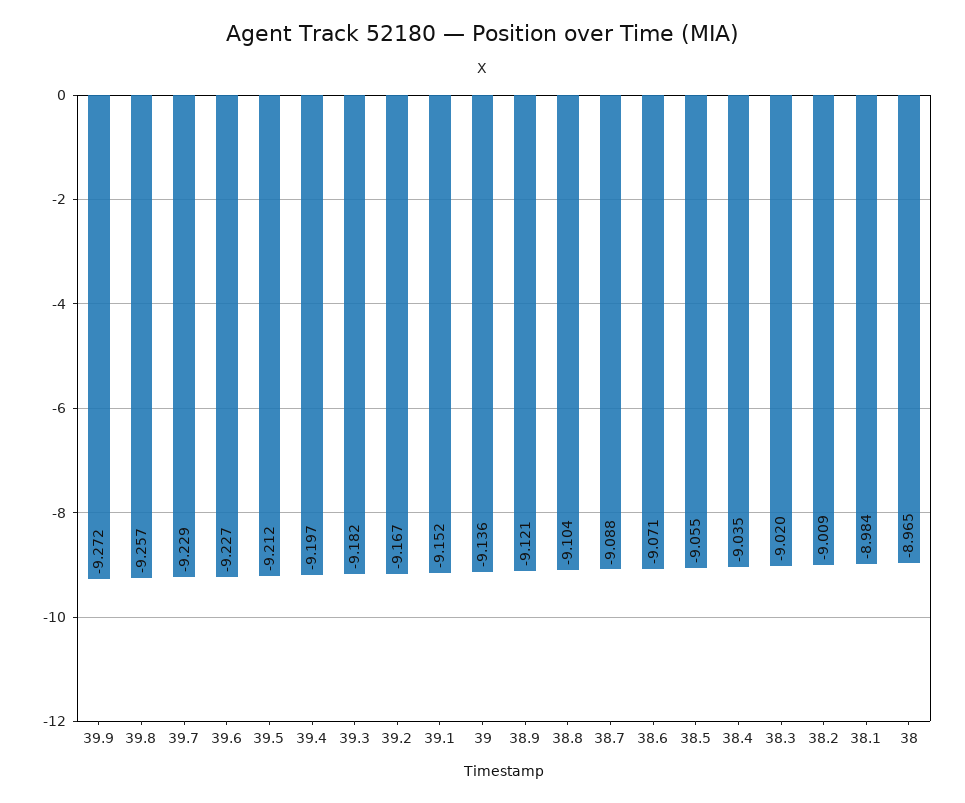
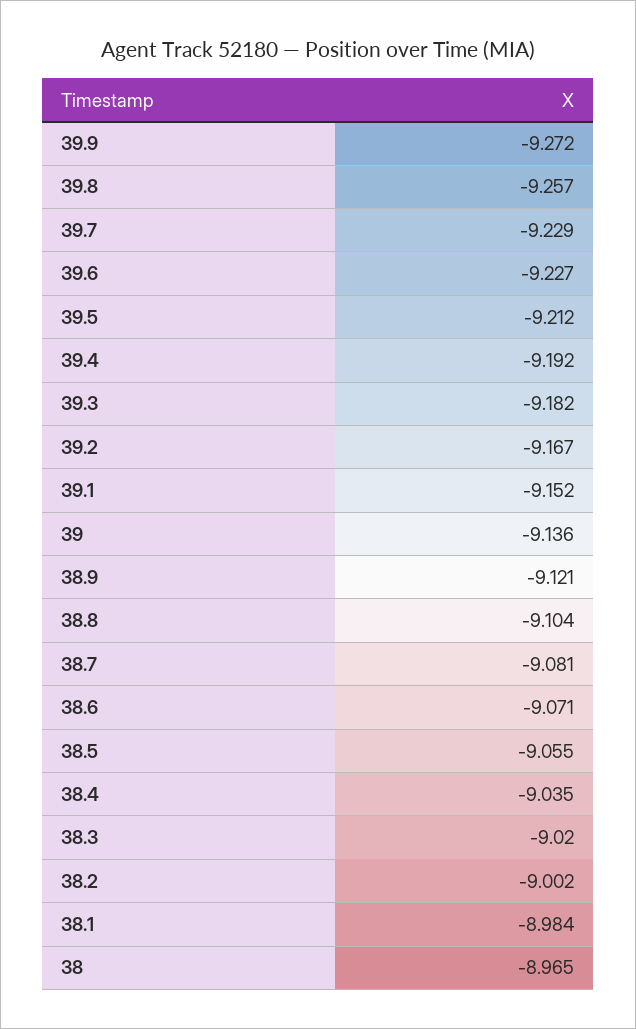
39.4: -9.197 -> -9.192
38.7: -9.088 -> -9.081
38.2: -9.009 -> -9.002

